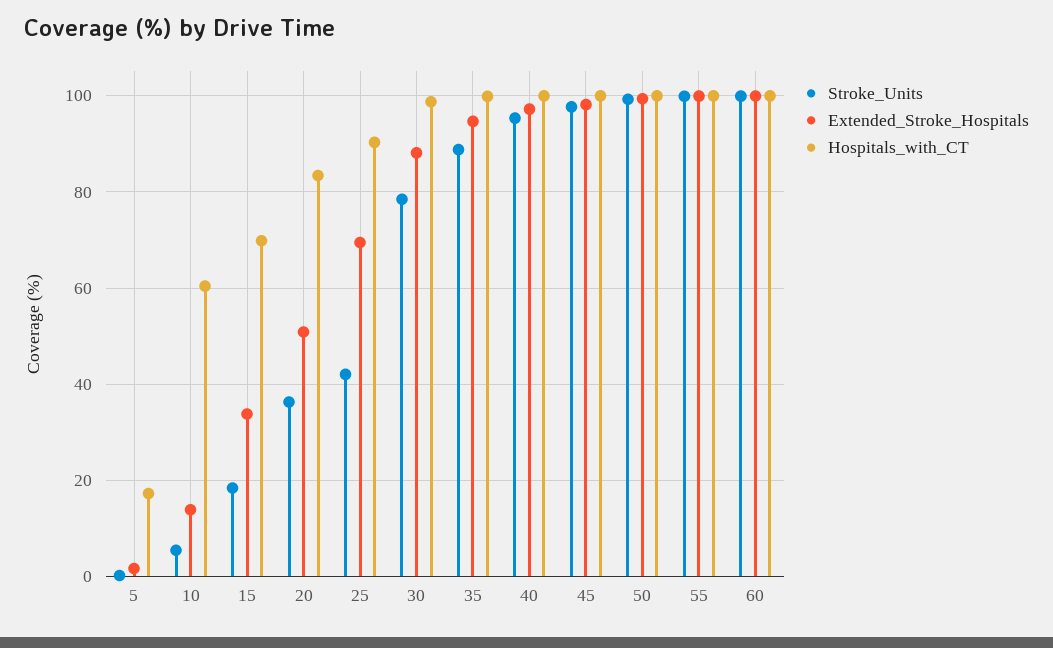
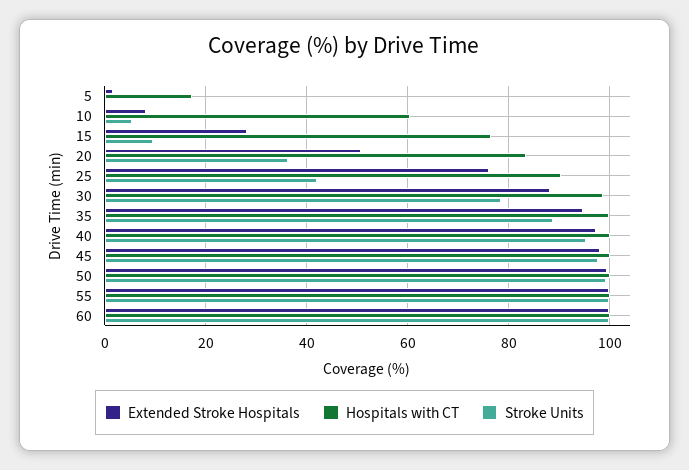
Extended_Stroke_Hospitals, 10: 14 -> 8
Stroke_Units, 15: 18 -> 10
Extended_Stroke_Hospitals, 15: 34 -> 28
Hospitals_with_CT, 15: 70 -> 76
Extended_Stroke_Hospitals, 25: 70 -> 76

